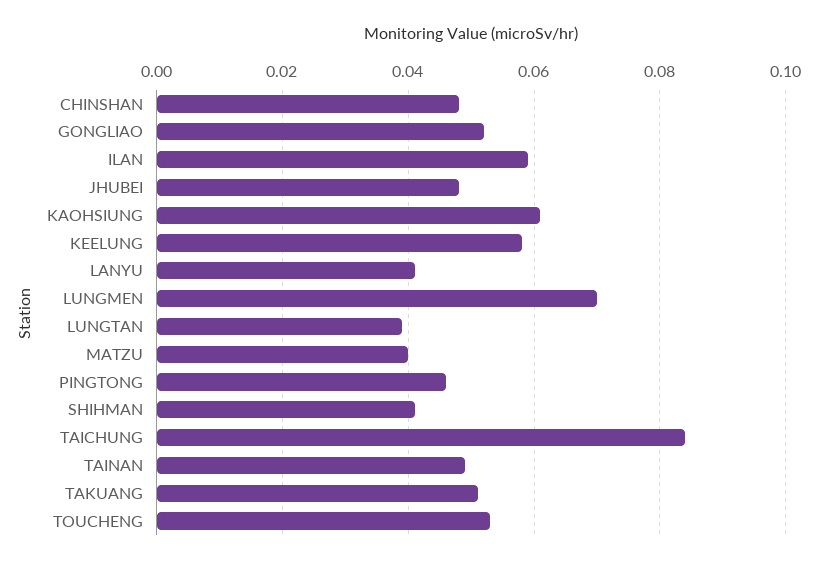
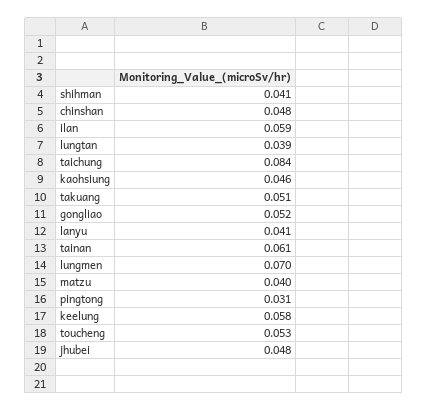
KAOHSIUNG: 0.06 -> 0.046
PINGTONG: 0.045 -> 0.031
TAINAN: 0.05 -> 0.061

